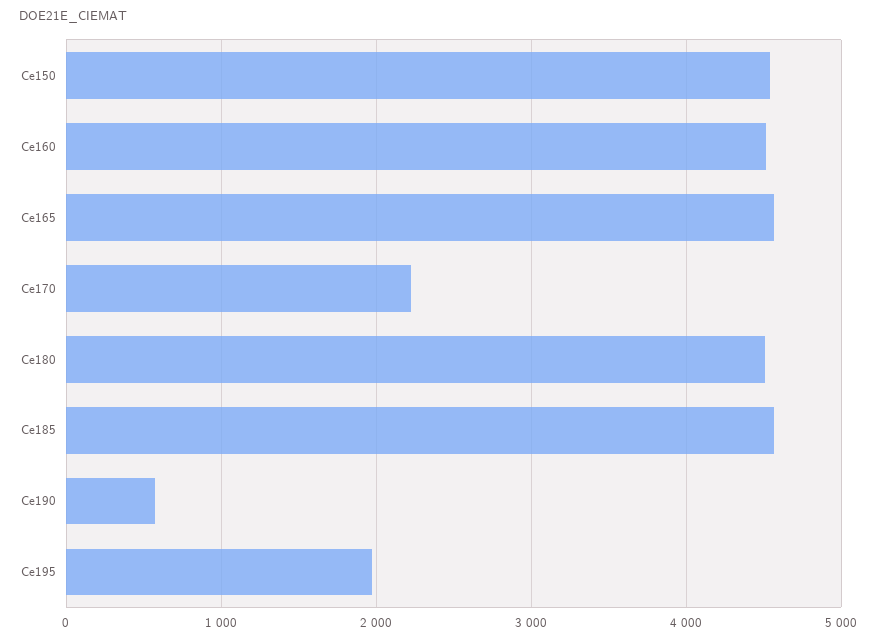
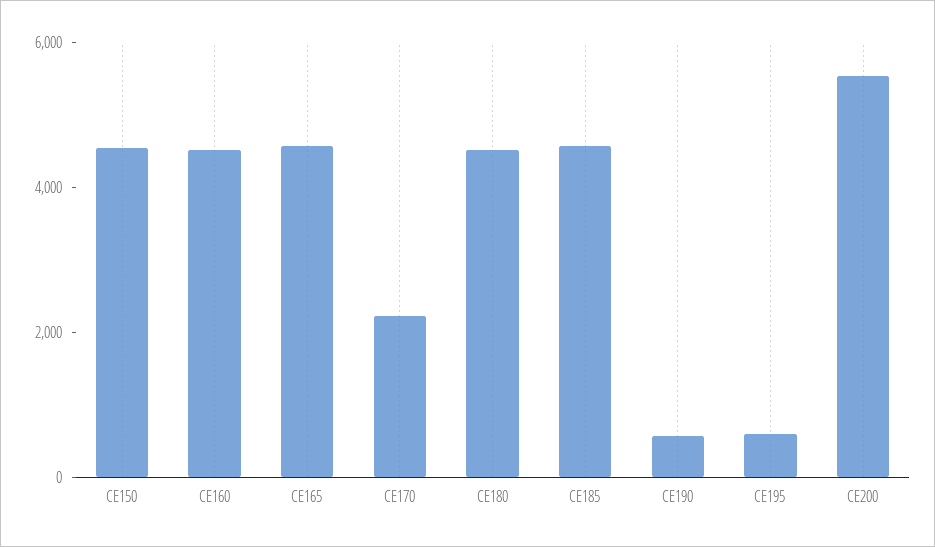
Ce195: 2000 -> 500
CE200: none -> 5500

